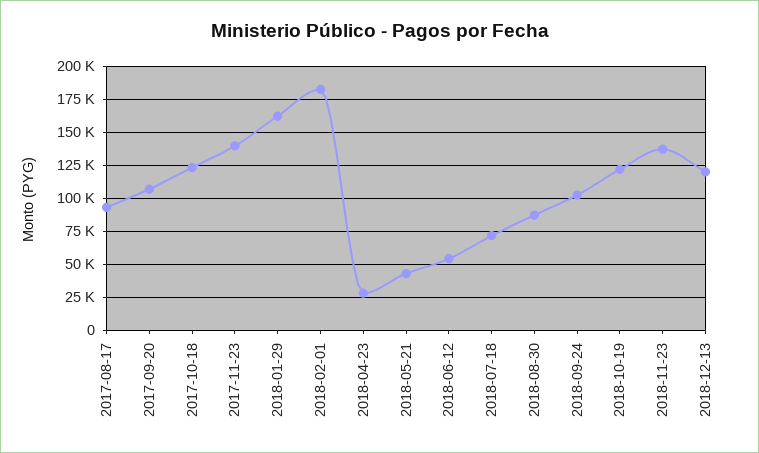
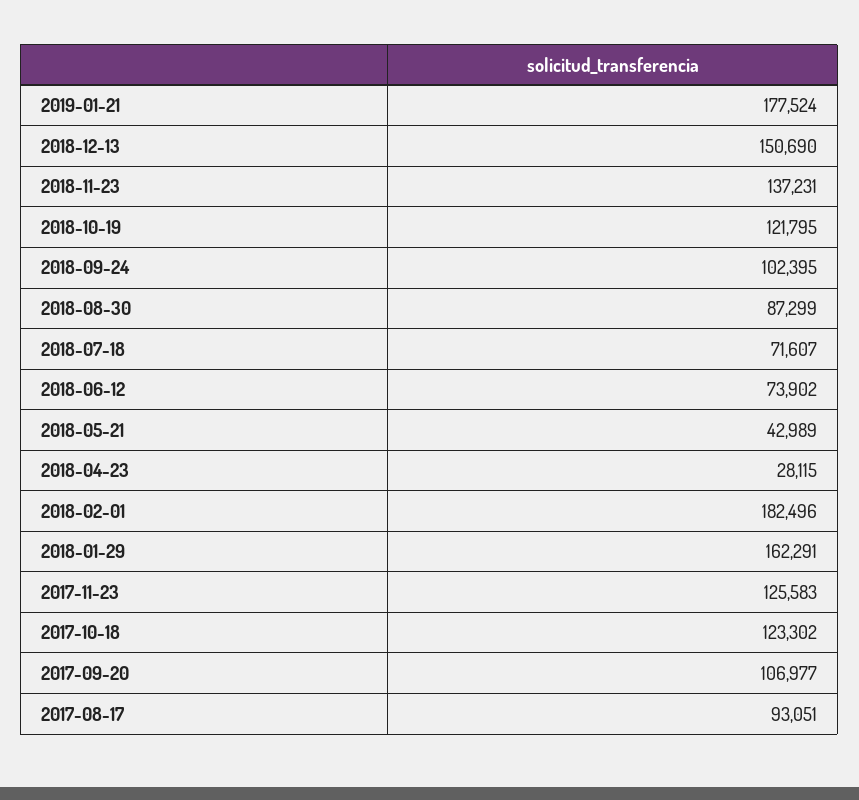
2017-11-23: 140000 -> 125583
2018-06-12: 55000 -> 73902
2018-12-13: 120000 -> 150690
2019-01-21: none -> 177524

